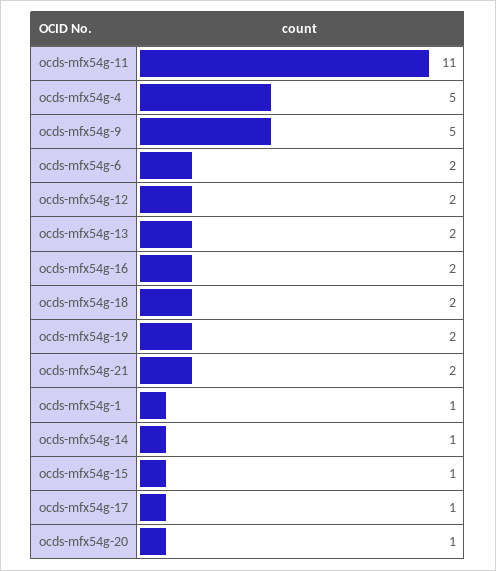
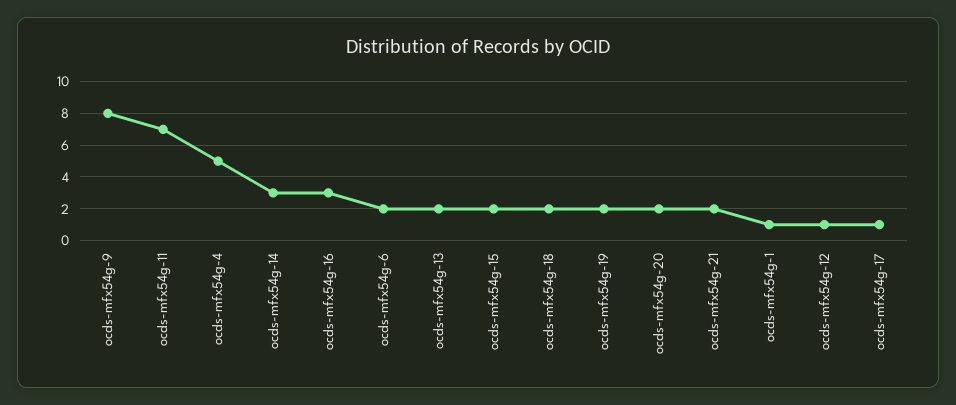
ocds-mfx54g-11: 11 -> 7
ocds-mfx54g-9: 5 -> 8
ocds-mfx54g-12: 2 -> 1
ocds-mfx54g-16: 2 -> 3
ocds-mfx54g-14: 1 -> 3
ocds-mfx54g-15: 1 -> 2
ocds-mfx54g-20: 1 -> 2

